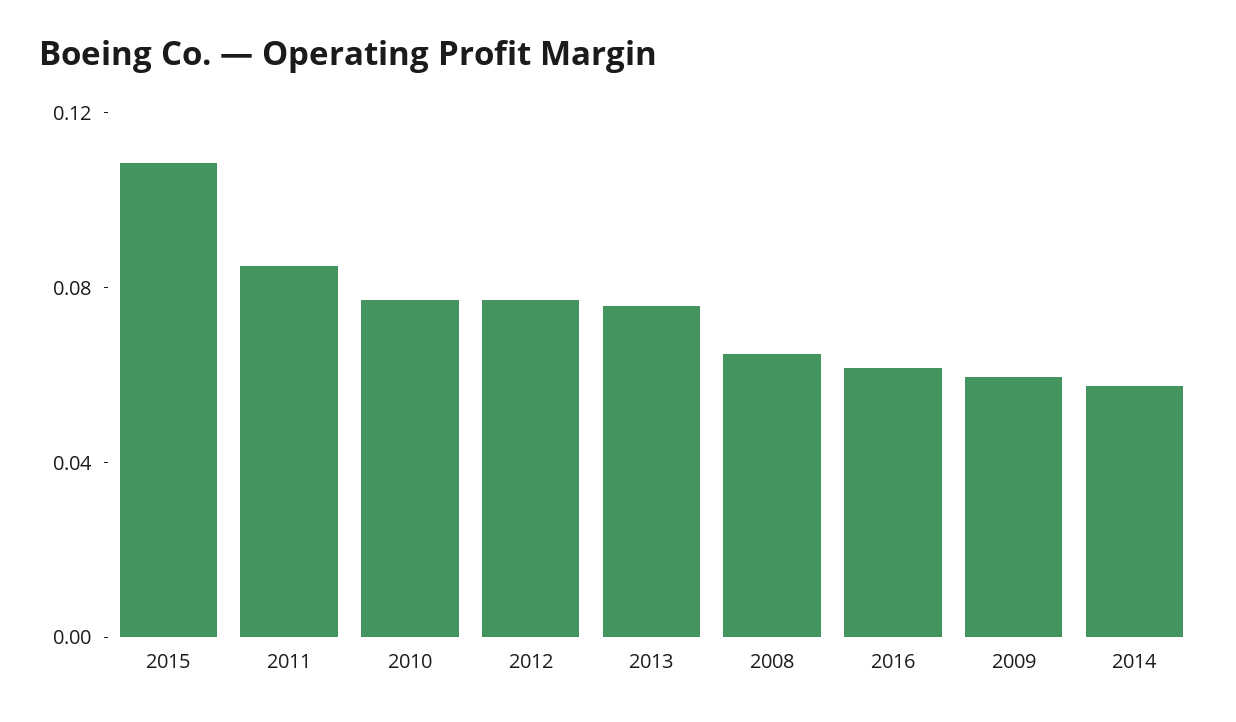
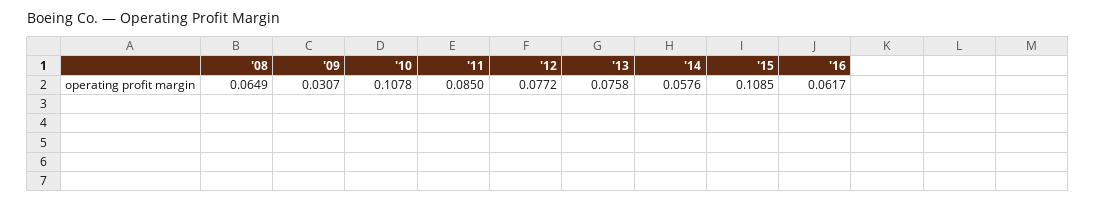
2010: 0.08 -> 0.1078
2009: 0.06 -> 0.0307

